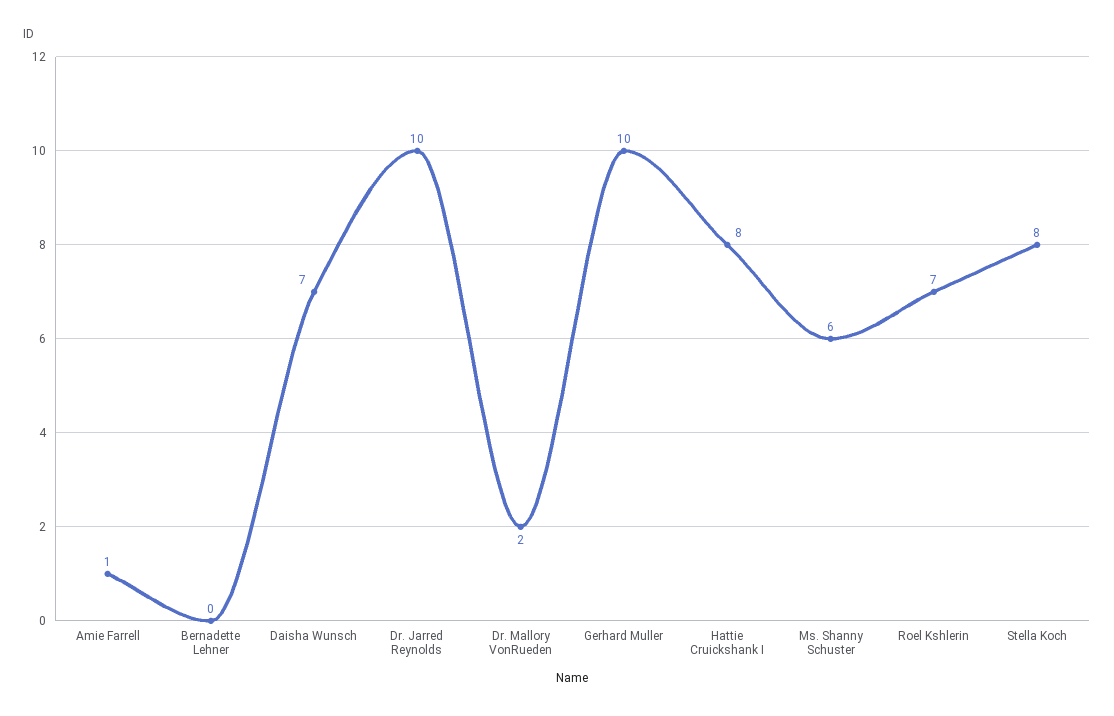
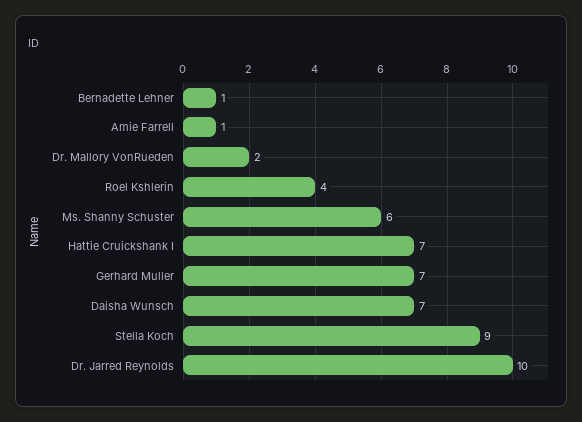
Bernadette Lehner: 0 -> 1
Gerhard Muller: 10 -> 7
Hattie Cruickshank I: 8 -> 7
Roel Kshlerin: 7 -> 4
Stella Koch: 8 -> 9

